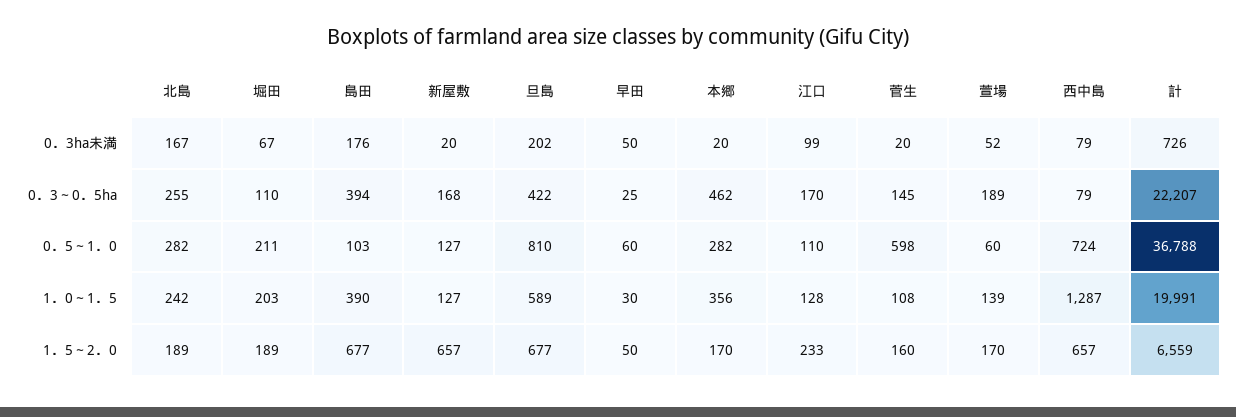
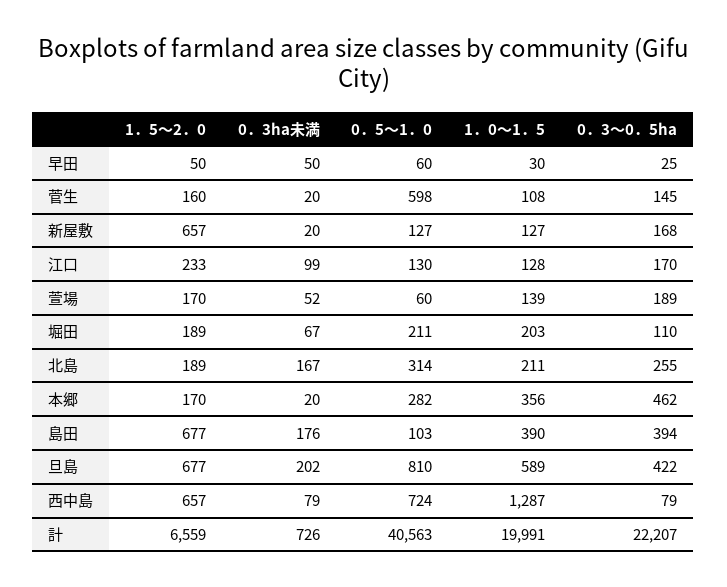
北島, 0．5～1．0: 282 -> 314
江口, 0．5～1．0: 110 -> 130
計, 0．5～1．0: 36788 -> 40563
北島, 1．0～1．5: 242 -> 211

